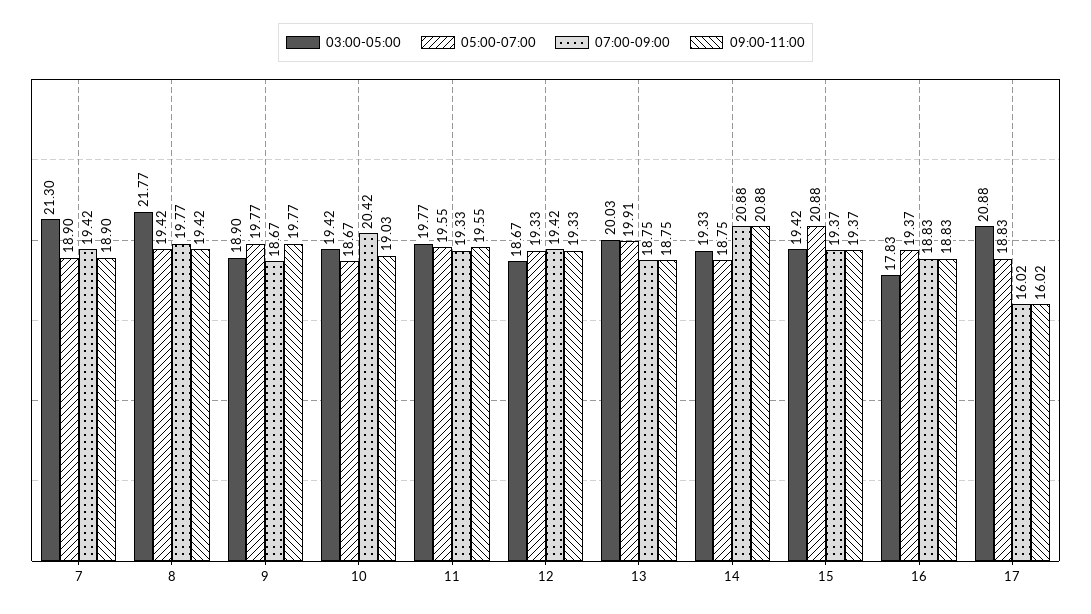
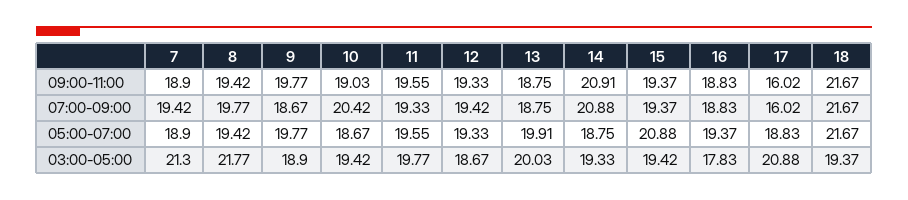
09:00-11:00, 14: 20.88 -> 20.91
09:00-11:00, 18: none -> 21.67
07:00-09:00, 18: none -> 21.67
05:00-07:00, 18: none -> 21.67
03:00-05:00, 18: none -> 19.37

